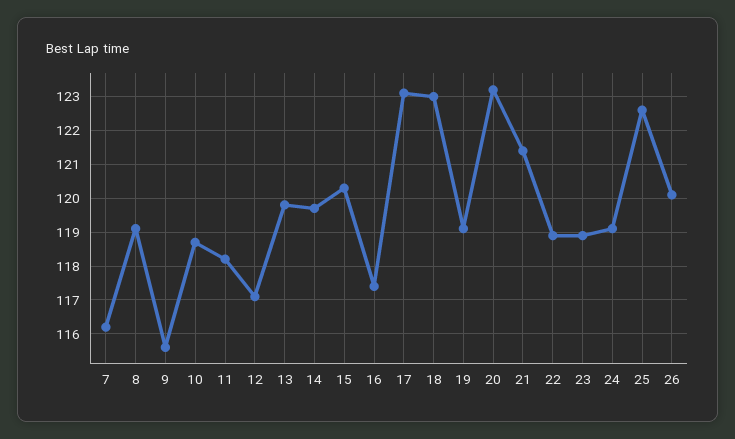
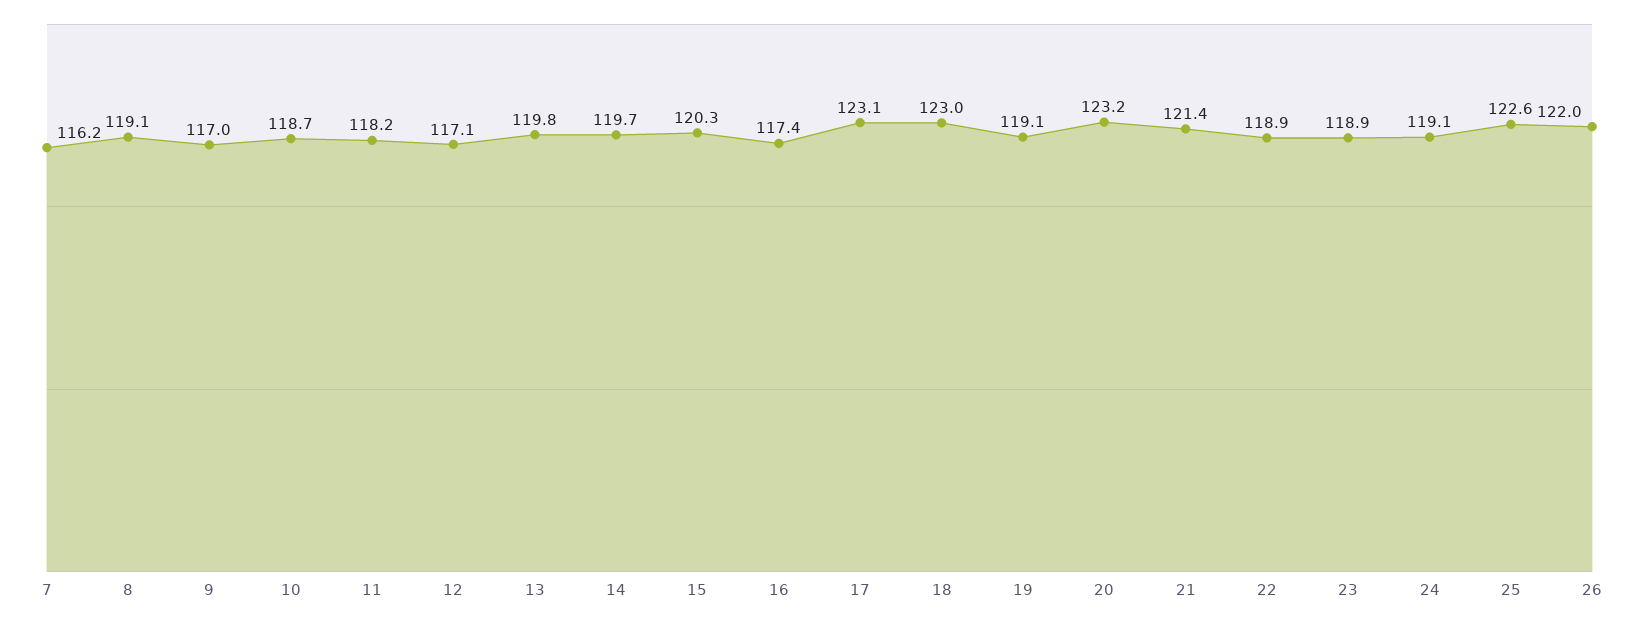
9: 115.5 -> 117
26: 120 -> 122

